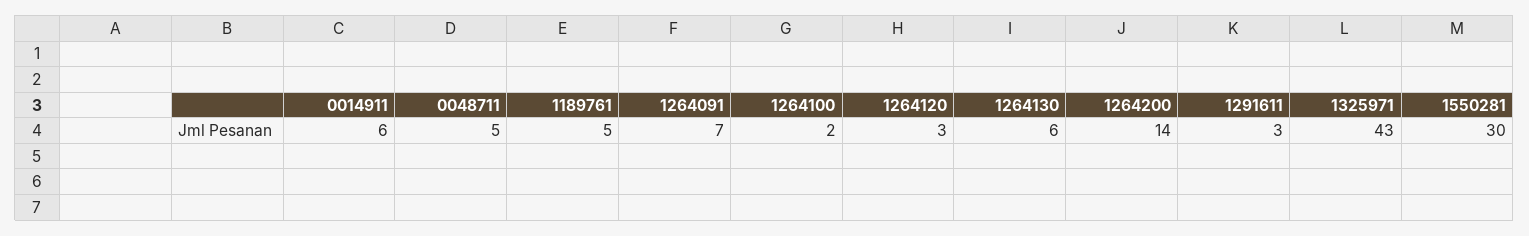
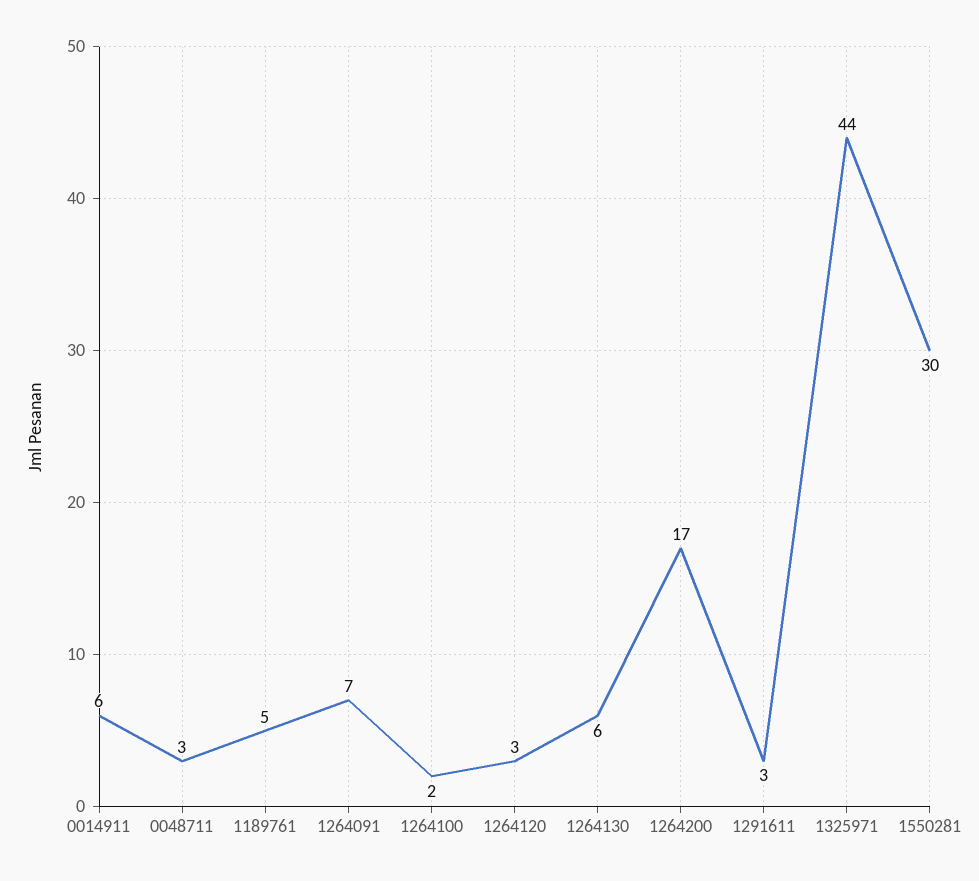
0048711: 5 -> 3
1264200: 14 -> 17
1325971: 43 -> 44

